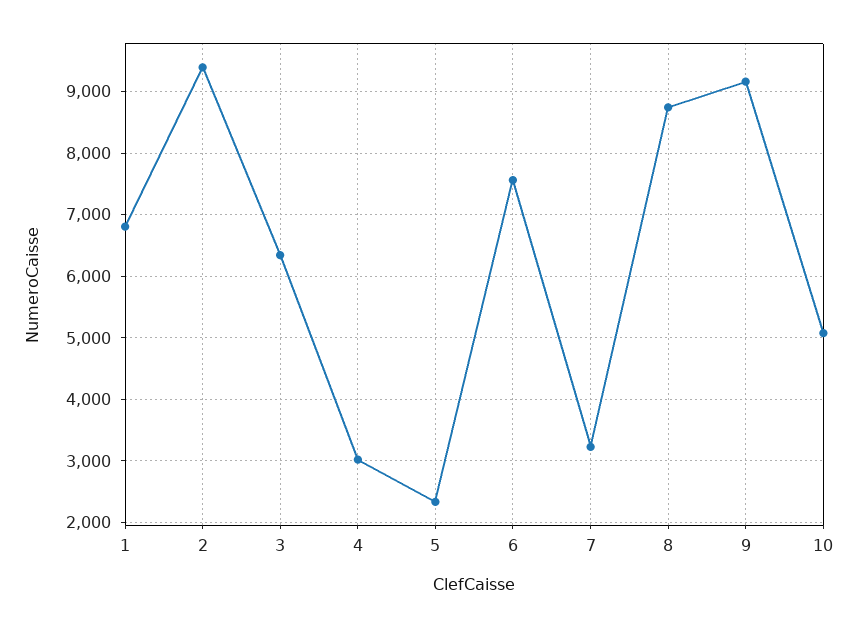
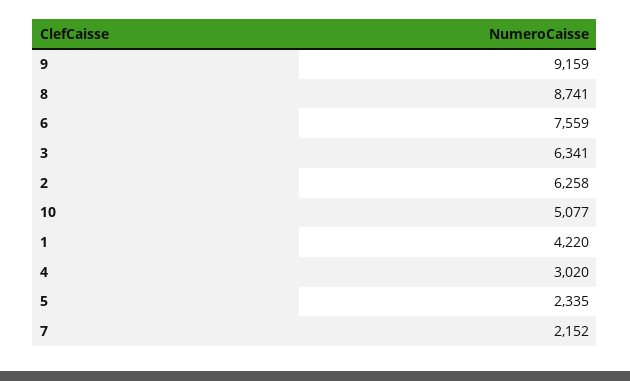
1: 6800 -> 4220
2: 9400 -> 6258
7: 3200 -> 2152

